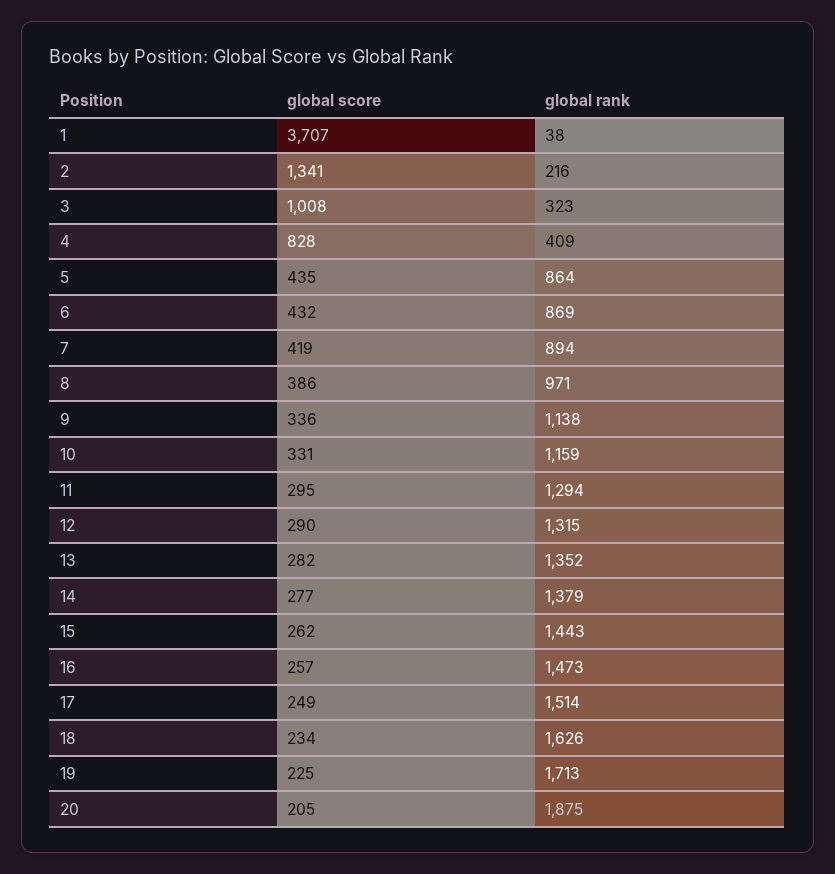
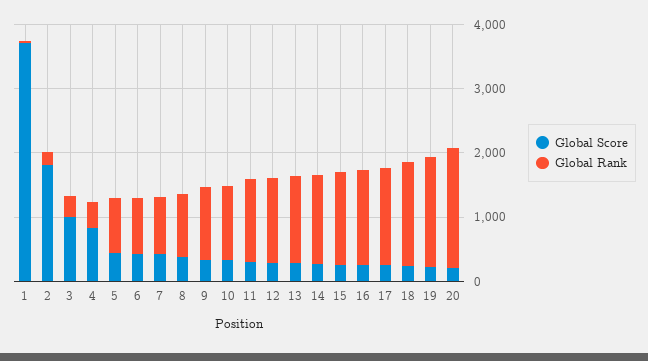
global score, 2: 1341 -> 1800

